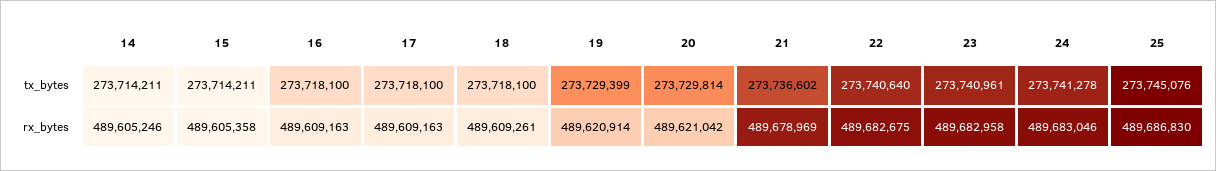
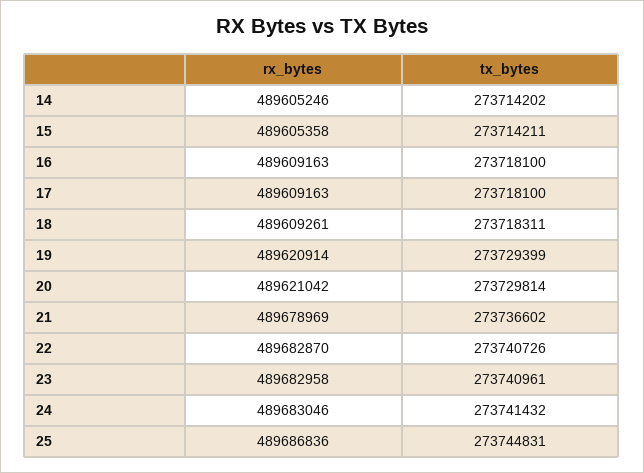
14, tx_bytes: 273714211 -> 273714202
18, tx_bytes: 273718100 -> 273718311
22, tx_bytes: 273740640 -> 273740726
24, tx_bytes: 273741278 -> 273741432
25, tx_bytes: 273745076 -> 273744831
22, rx_bytes: 489682675 -> 489682870
25, rx_bytes: 489686830 -> 489686836

